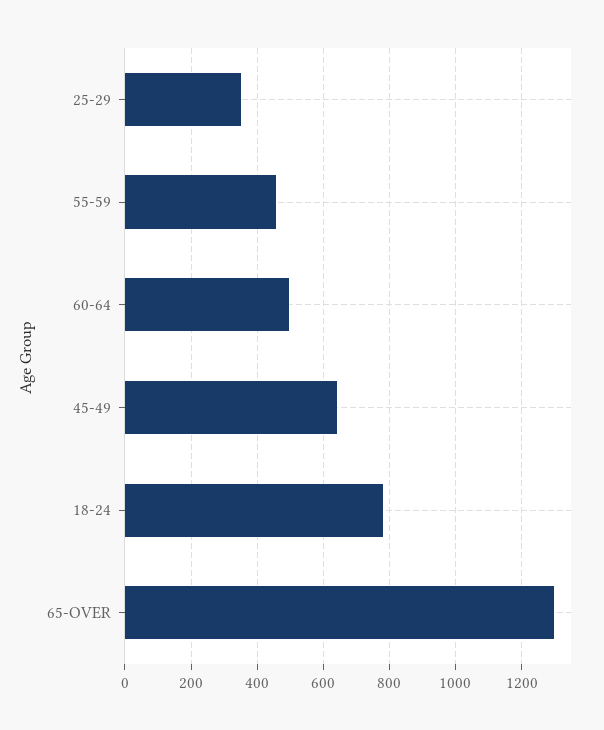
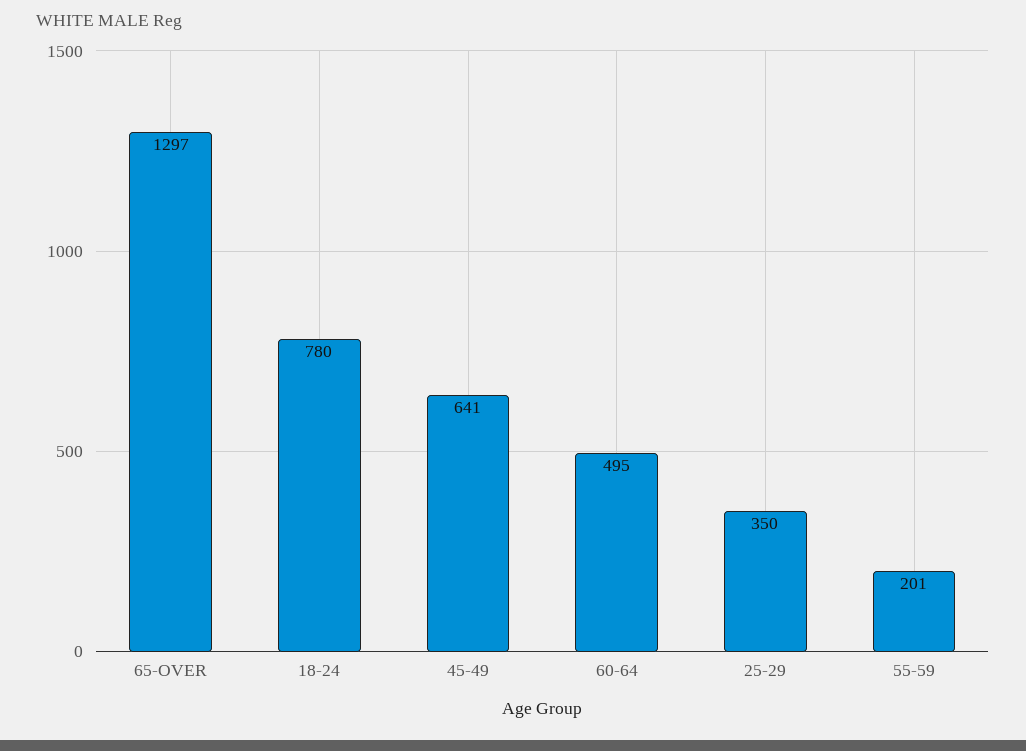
55-59: 460 -> 201

